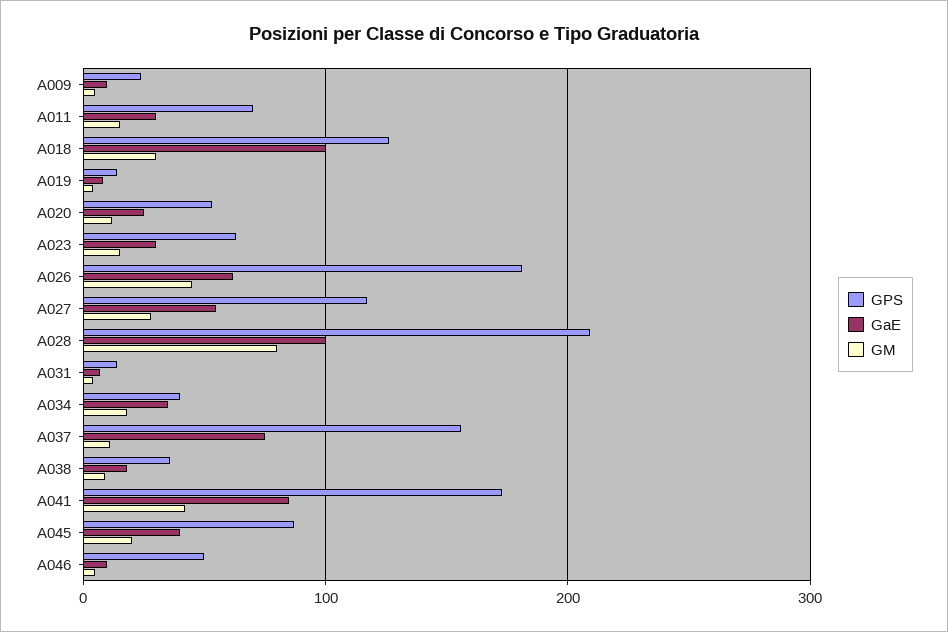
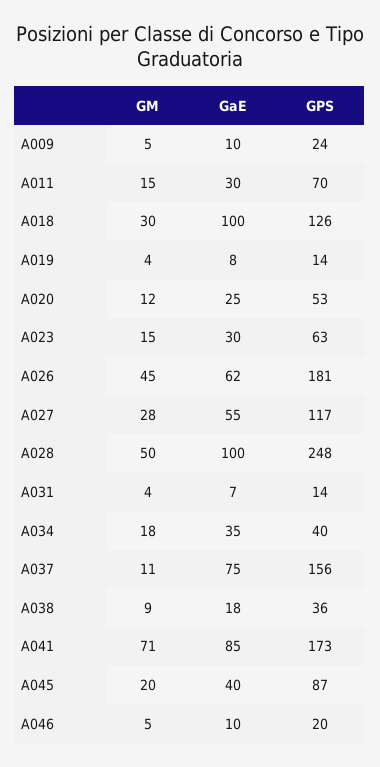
GPS, A028: 210 -> 248
GM, A028: 80 -> 50
GM, A041: 40 -> 71
GPS, A046: 50 -> 20

